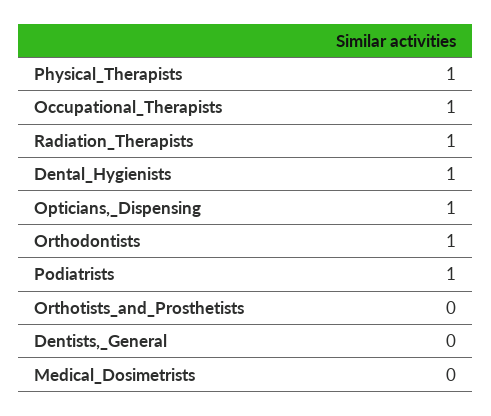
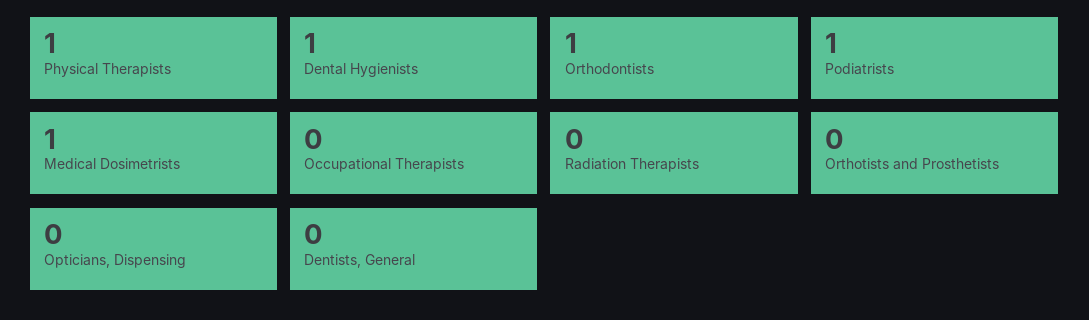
Occupational_Therapists: 1 -> 0
Radiation_Therapists: 1 -> 0
Opticians,_Dispensing: 1 -> 0
Medical_Dosimetrists: 0 -> 1

